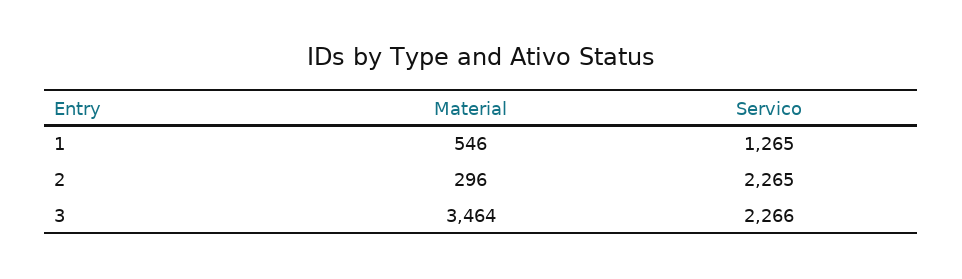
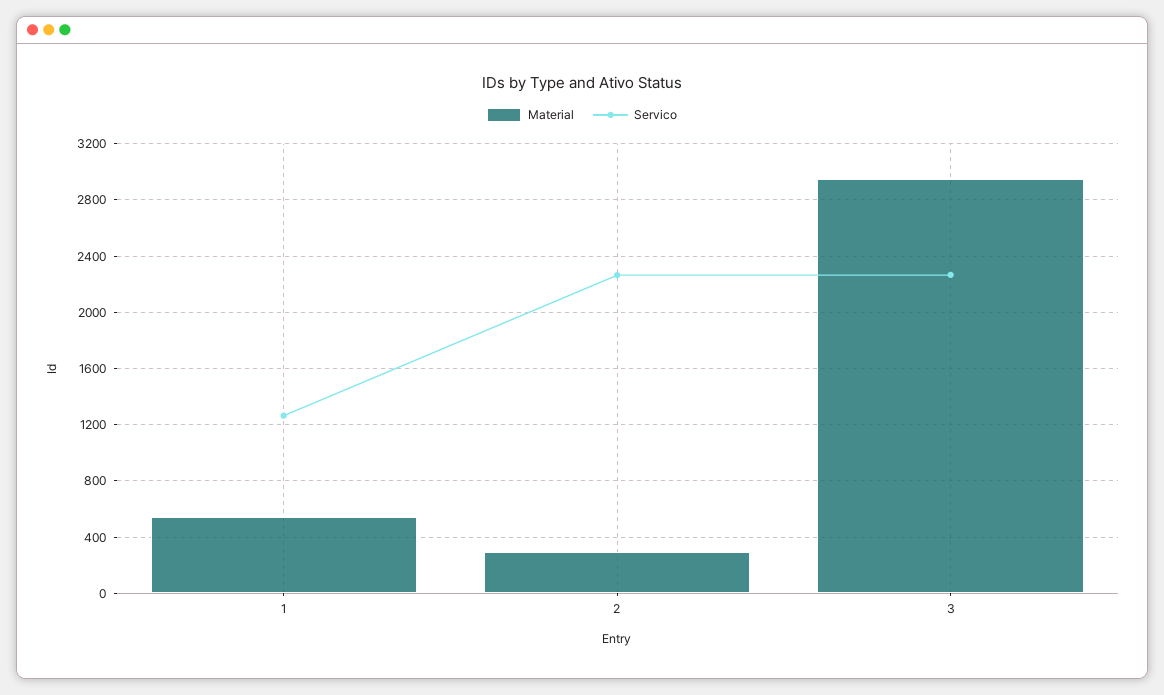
Material, 3: 3464 -> 2950

